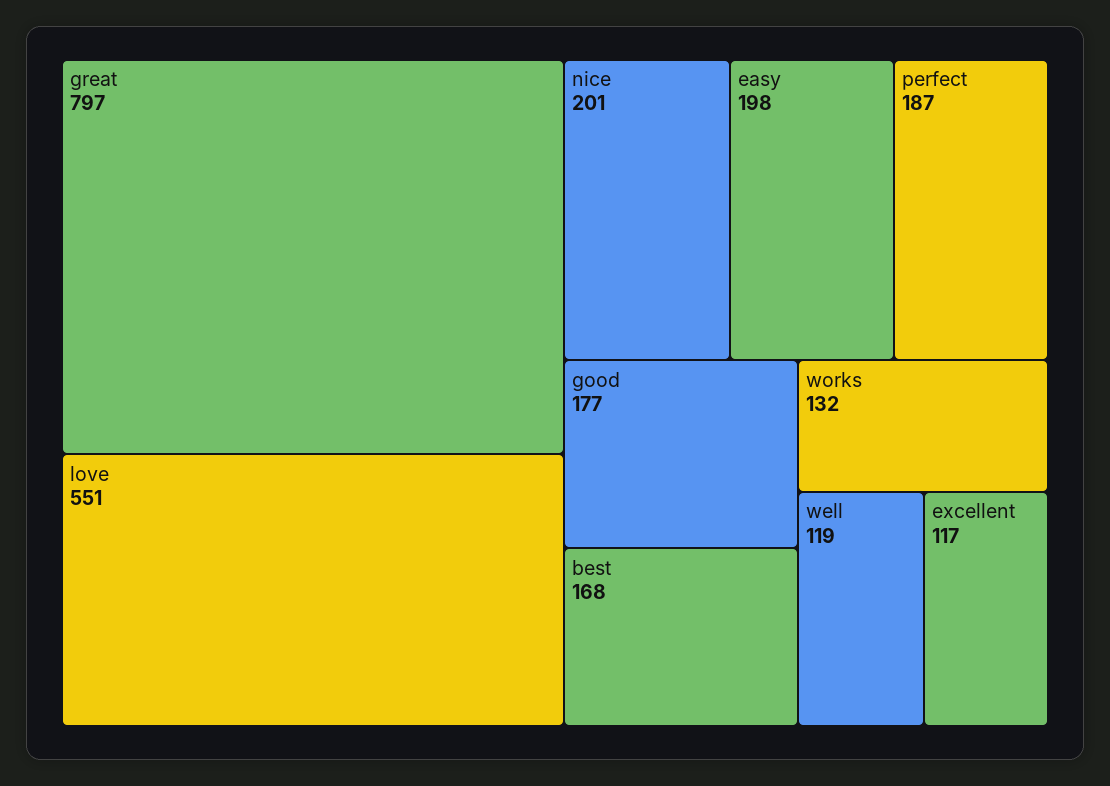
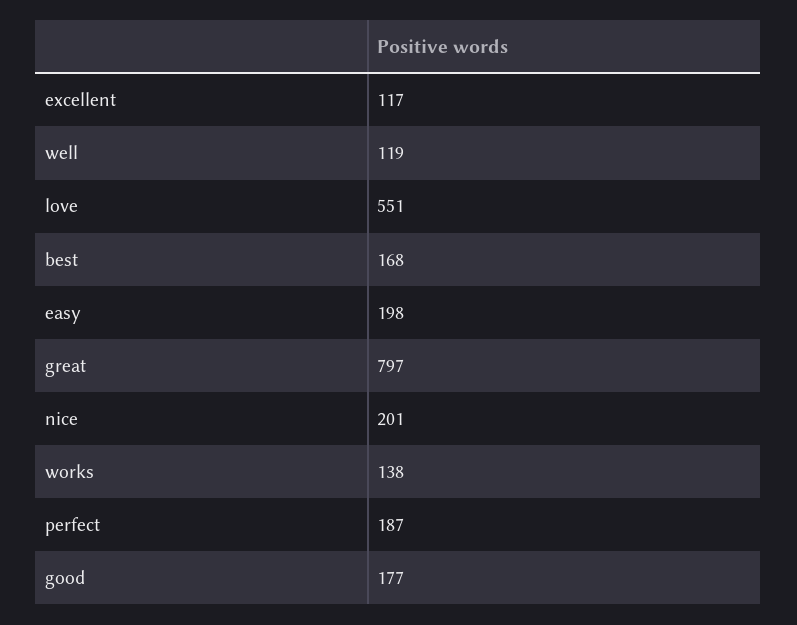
works: 132 -> 138

